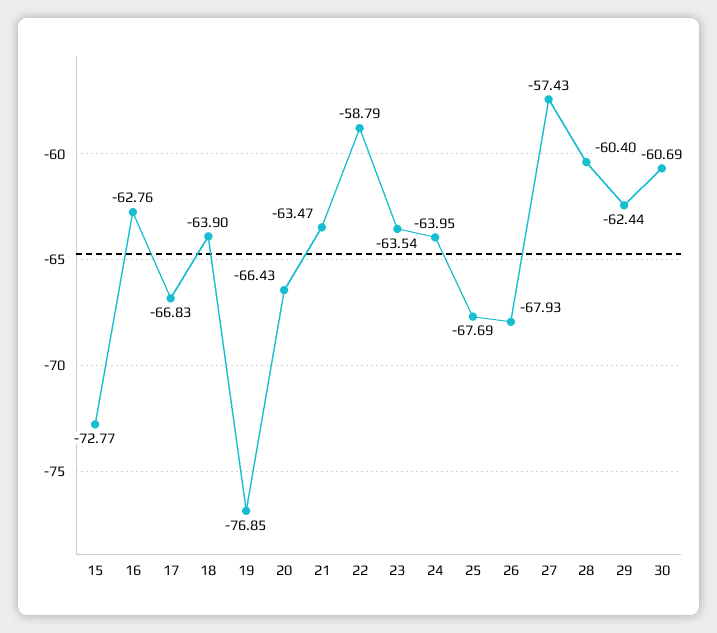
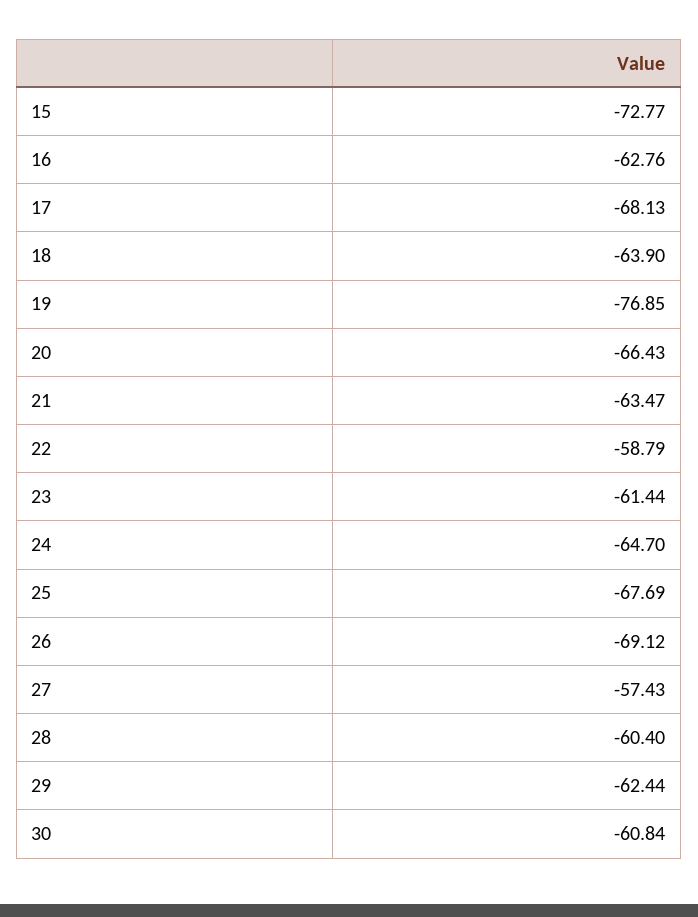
17: -66.83 -> -68.13
23: -63.54 -> -61.44
24: -63.95 -> -64.7
26: -67.93 -> -69.12
30: -60.69 -> -60.84

